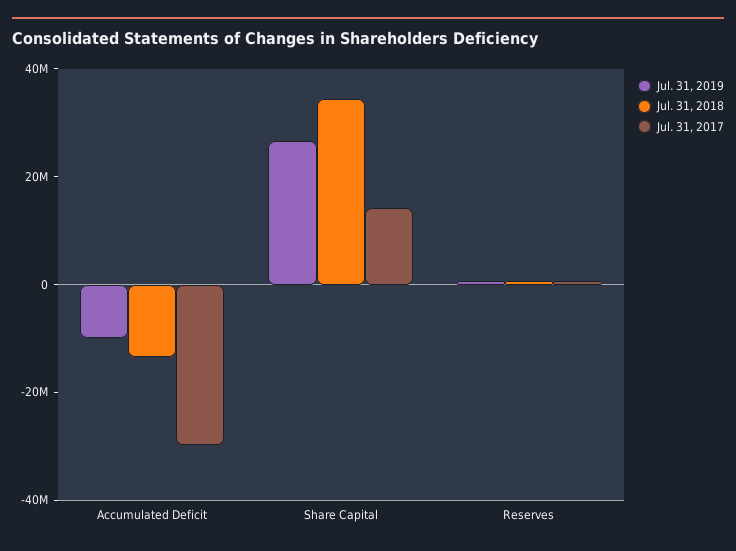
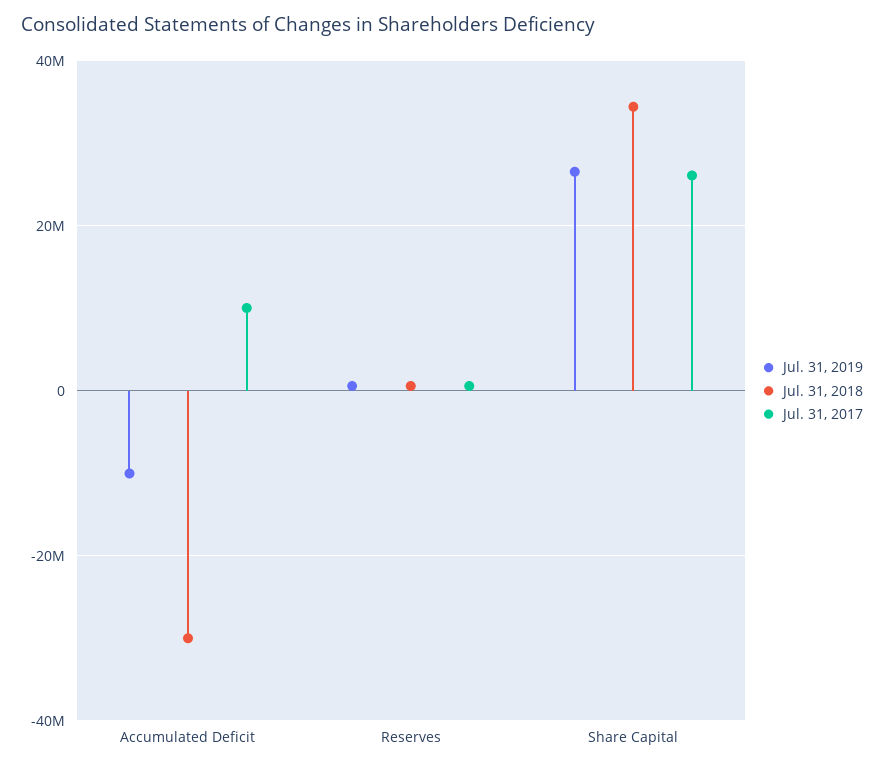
Jul. 31, 2018, Accumulated Deficit: -15000000 -> -30000000
Jul. 31, 2017, Accumulated Deficit: -30000000 -> 10000000
Jul. 31, 2017, Share Capital: 15000000 -> 26000000

